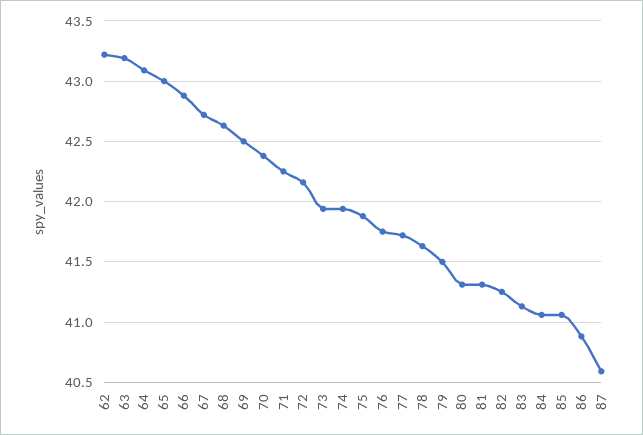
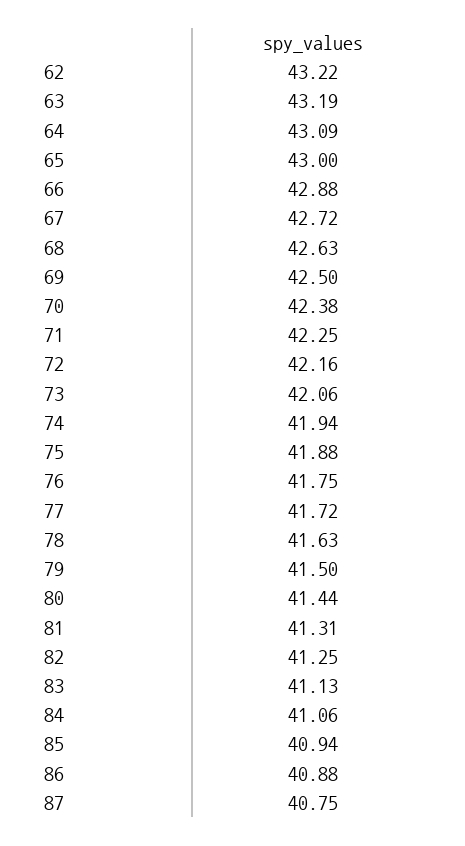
73: 41.95 -> 42.06
80: 41.3 -> 41.44
85: 41.05 -> 40.94
87: 40.6 -> 40.75

